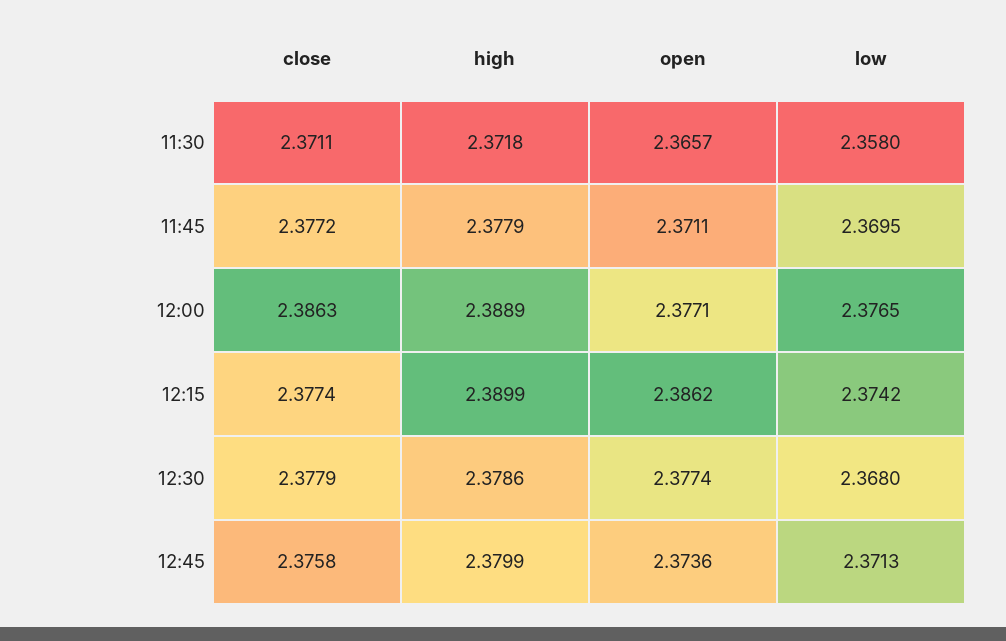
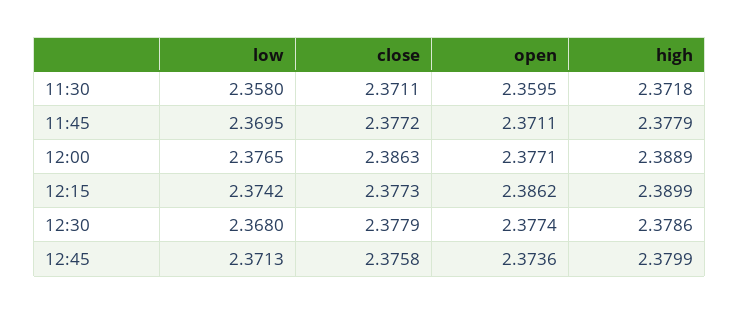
open, 11:30: 2.3657 -> 2.3595
close, 12:15: 2.3774 -> 2.3773

